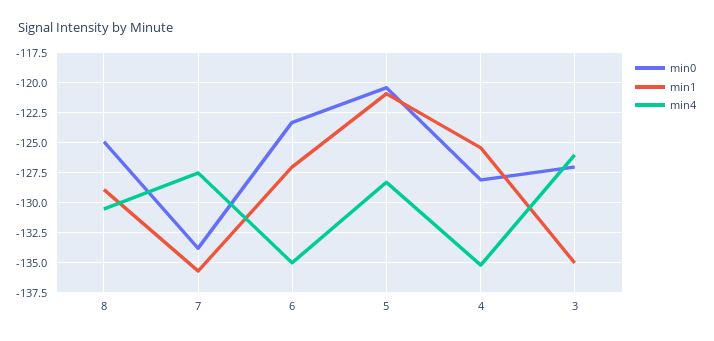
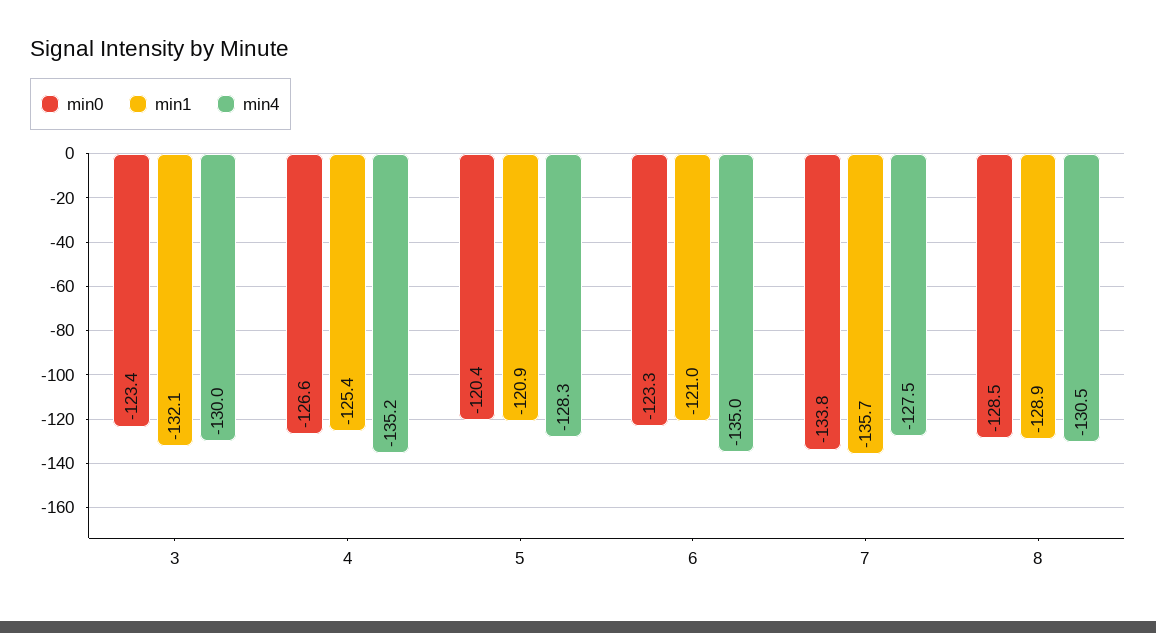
min0, 8: -125 -> -128.5
min1, 6: -127 -> -121
min0, 4: -128 -> -126.6
min0, 3: -127 -> -123.4
min1, 3: -135 -> -132.1
min4, 3: -126 -> -130

